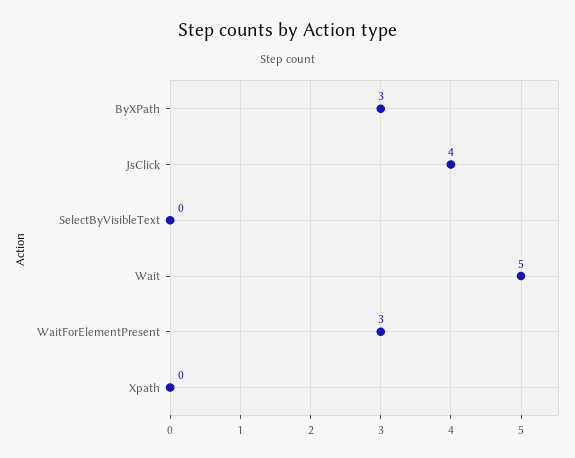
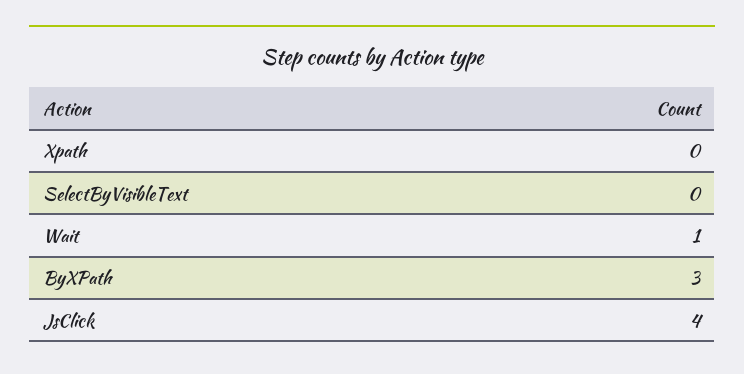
Wait: 5 -> 1
WaitForElementPresent: 3 -> none

